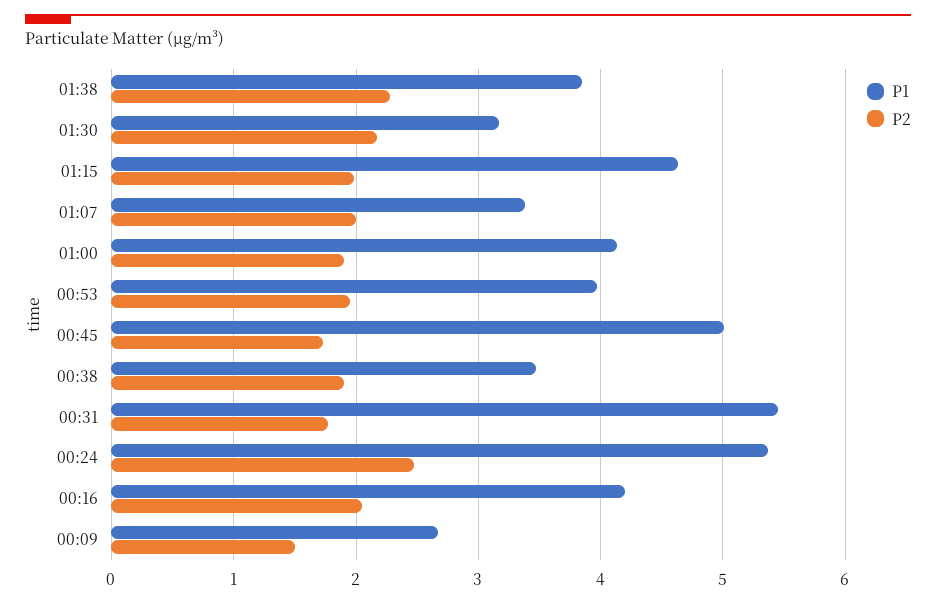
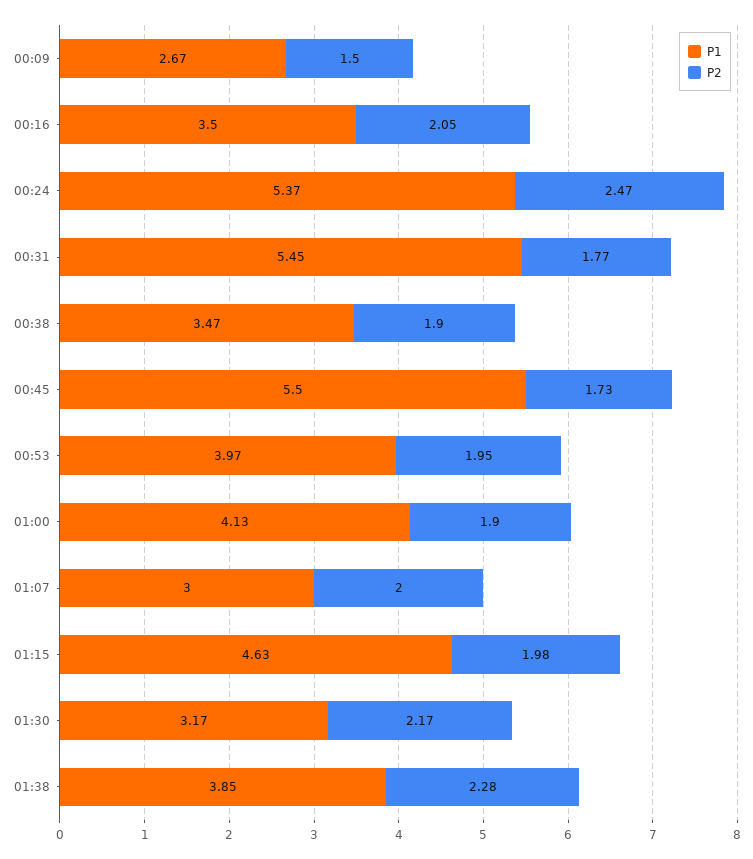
P1, 01:07: 3.4 -> 3
P1, 00:45: 5 -> 5.5
P1, 00:16: 4.2 -> 3.5

